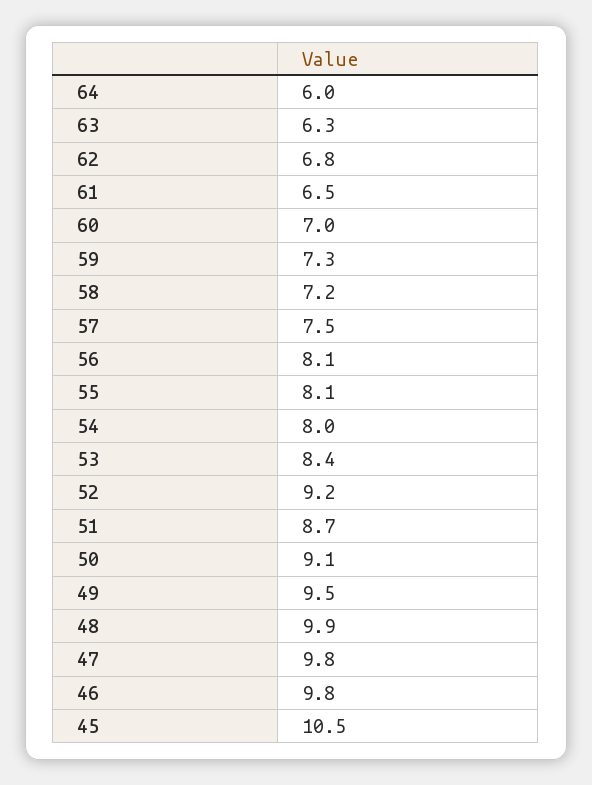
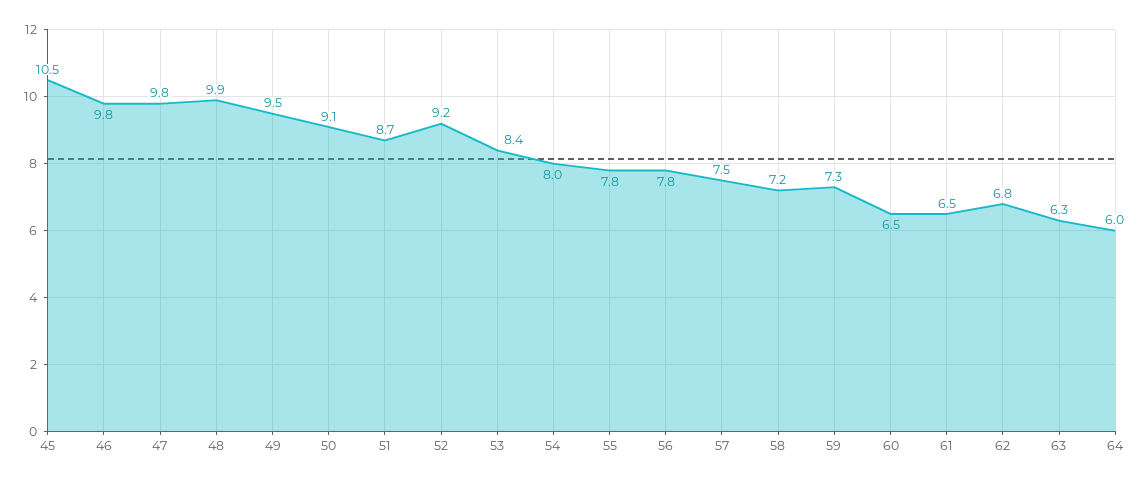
60: 7 -> 6.5
56: 8.1 -> 7.8
55: 8.1 -> 7.8

